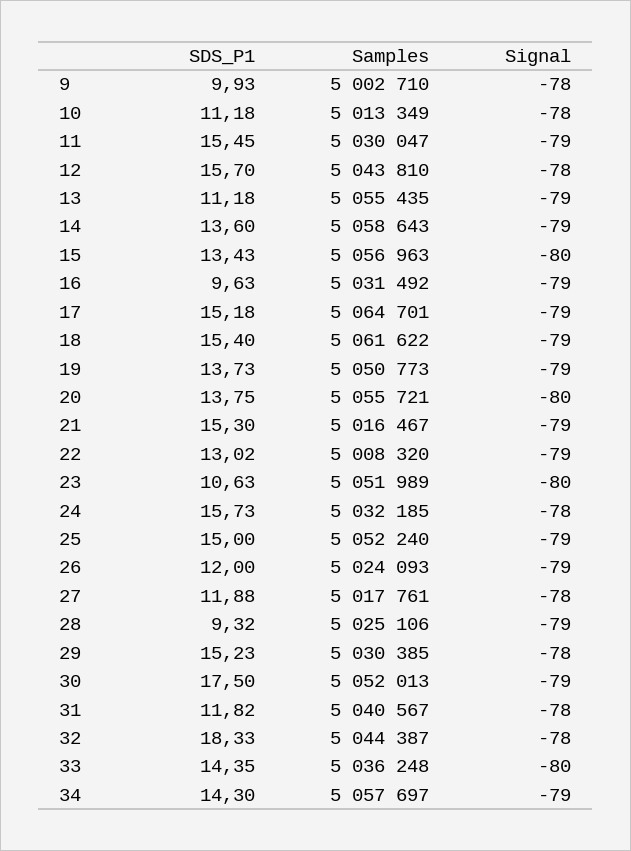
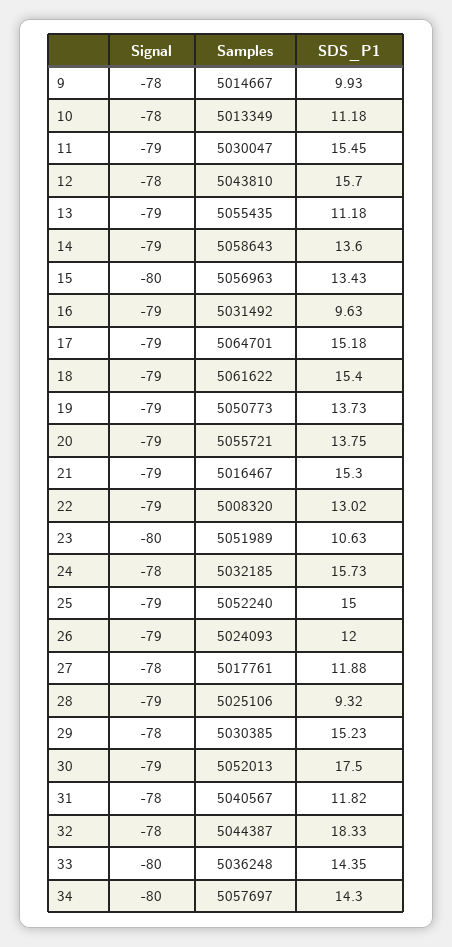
Samples, 9: 5002710 -> 5014667
Signal, 20: -80 -> -79
Signal, 34: -79 -> -80

